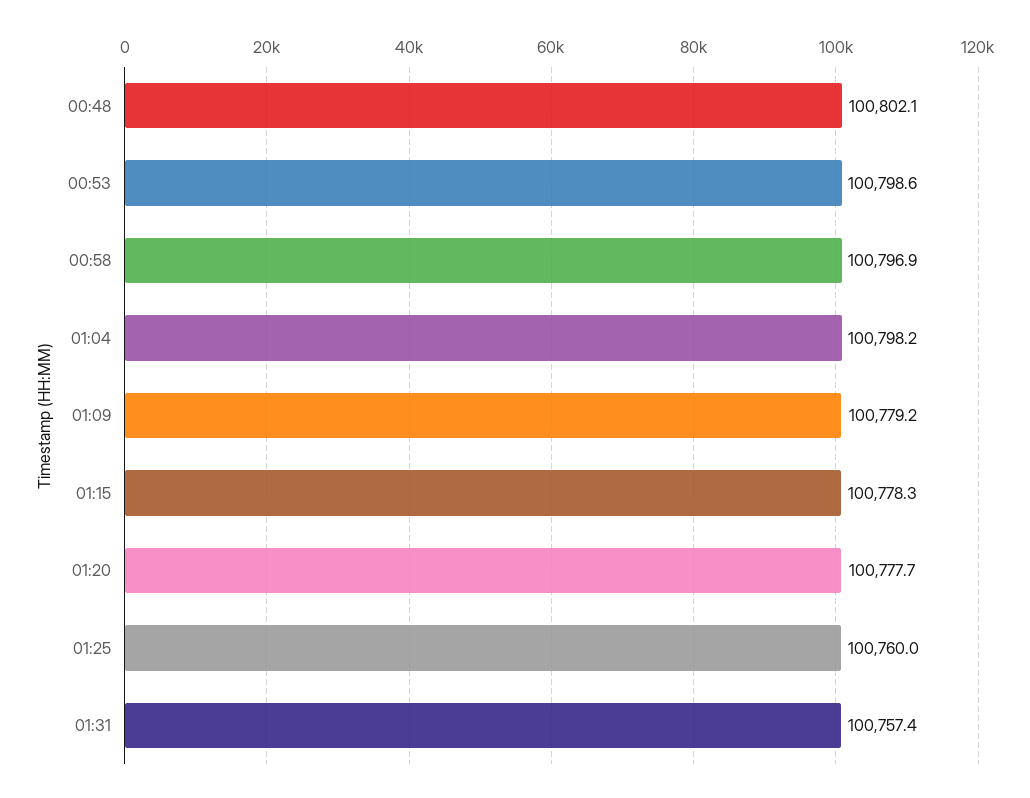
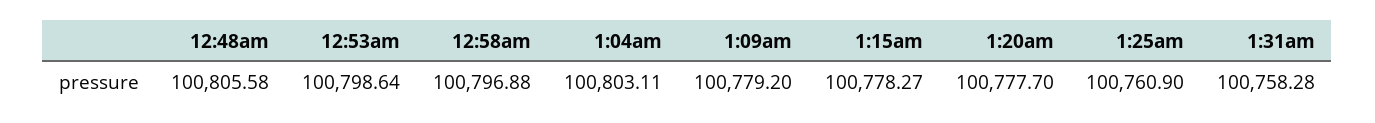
00:48: 100802.1 -> 100805.58
01:04: 100798.2 -> 100803.11
01:25: 100760 -> 100760.9
01:31: 100757.4 -> 100758.28

